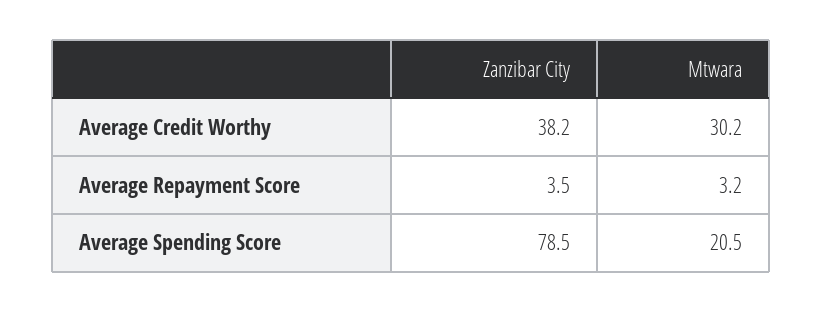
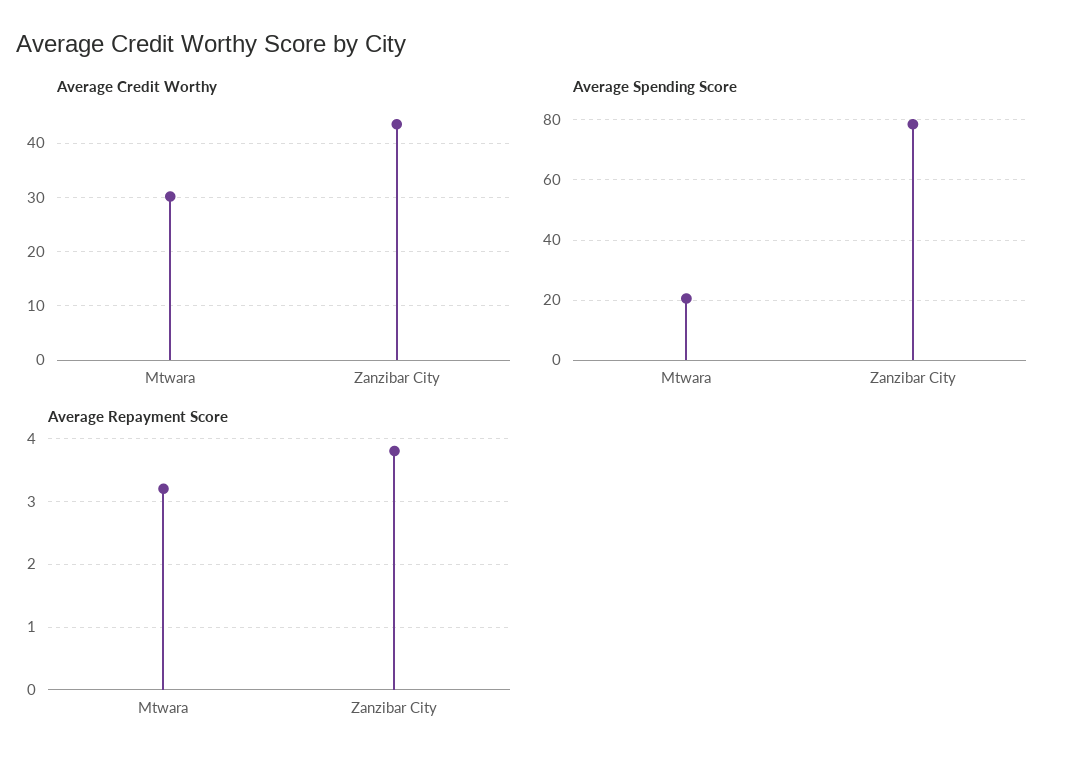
Average Credit Worthy, Zanzibar City: 38.2 -> 44
Average Repayment Score, Zanzibar City: 3.5 -> 3.8

